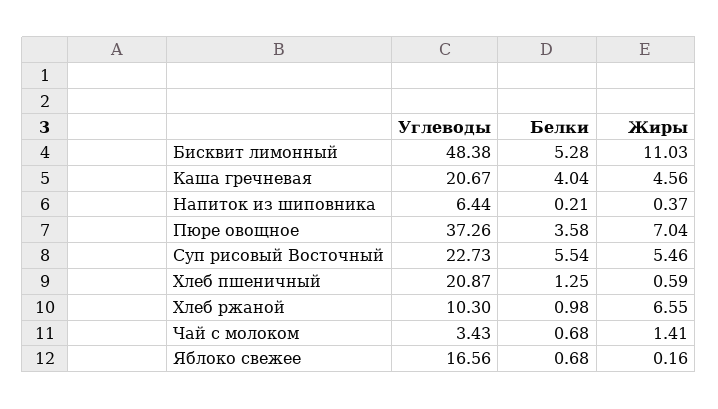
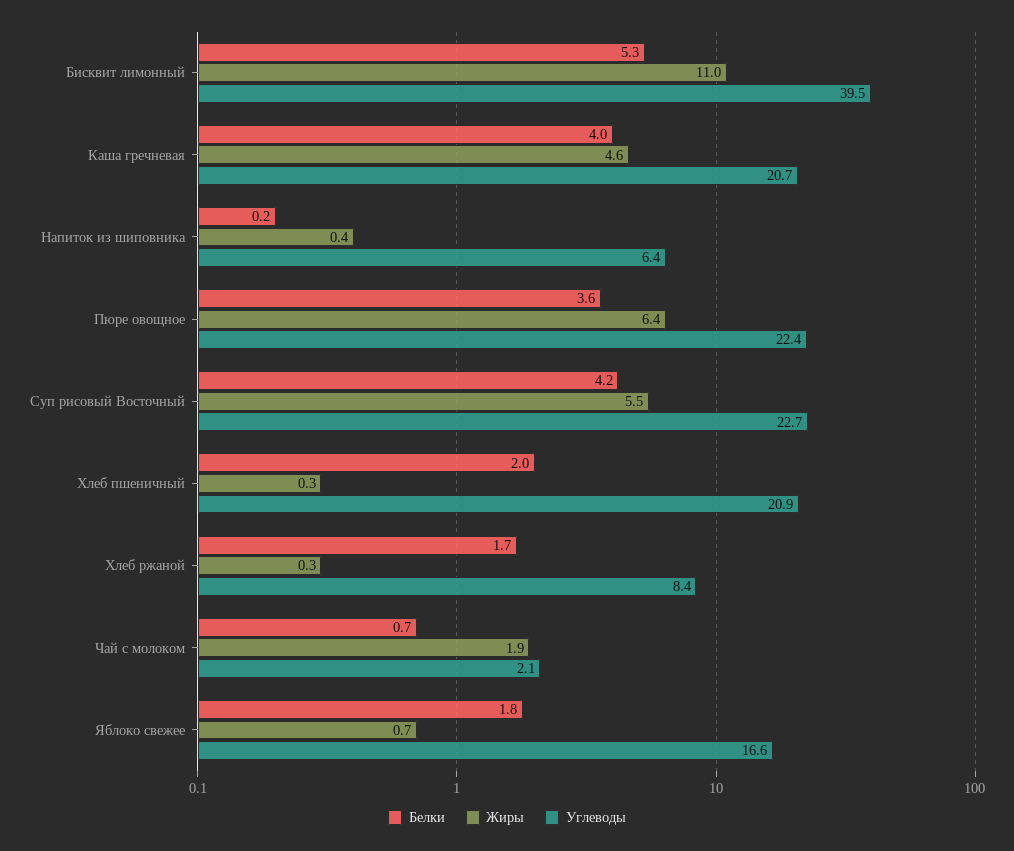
Углеводы, Бисквит лимонный: 48.38 -> 39.5
Углеводы, Пюре овощное: 37.26 -> 22.4
Жиры, Пюре овощное: 7.04 -> 6.4
Белки, Суп рисовый Восточный: 5.54 -> 4.2
Белки, Хлеб пшеничный: 1.25 -> 2
Жиры, Хлеб пшеничный: 0.59 -> 0.3
Углеводы, Хлеб ржаной: 10.3 -> 8.4
Белки, Хлеб ржаной: 0.98 -> 1.7
Жиры, Хлеб ржаной: 6.55 -> 0.3
Углеводы, Чай с молоком: 3.43 -> 2.1
Жиры, Чай с молоком: 1.41 -> 1.9
Белки, Яблоко свежее: 0.68 -> 1.8
Жиры, Яблоко свежее: 0.16 -> 0.7

